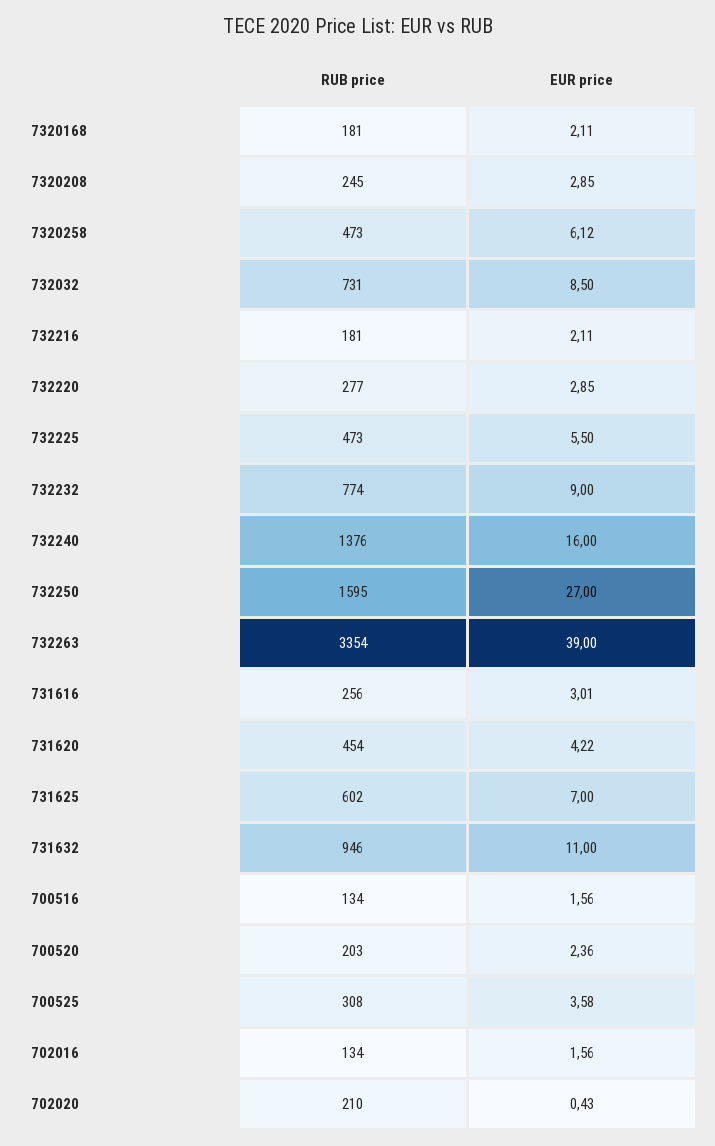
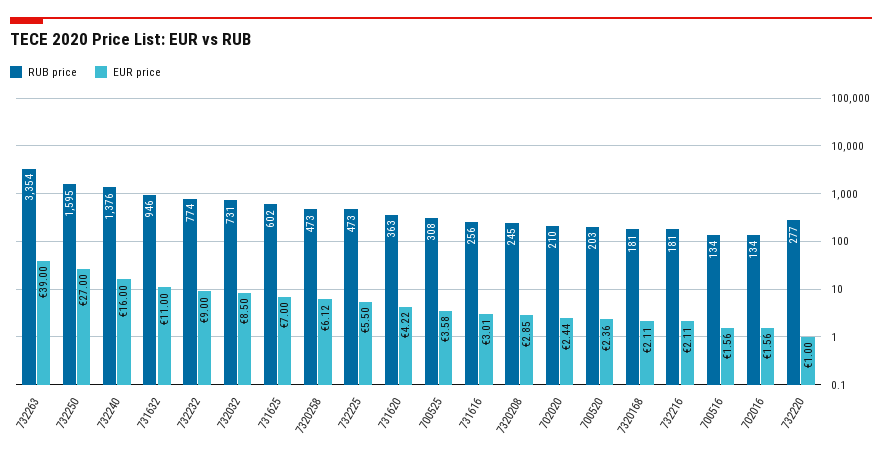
EUR price, 732220: 2.85 -> 1
RUB price, 731620: 454 -> 363
EUR price, 702020: 0.43 -> 2.44

